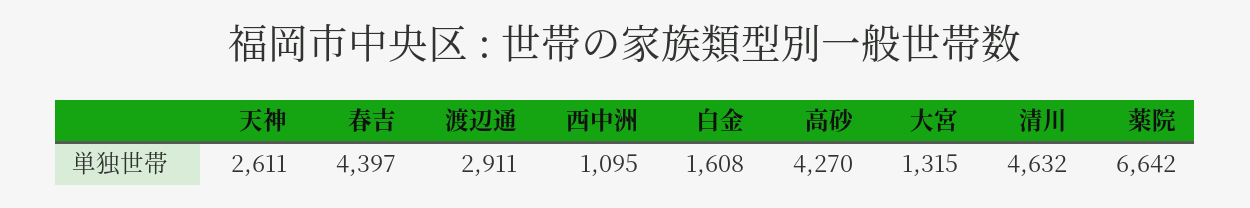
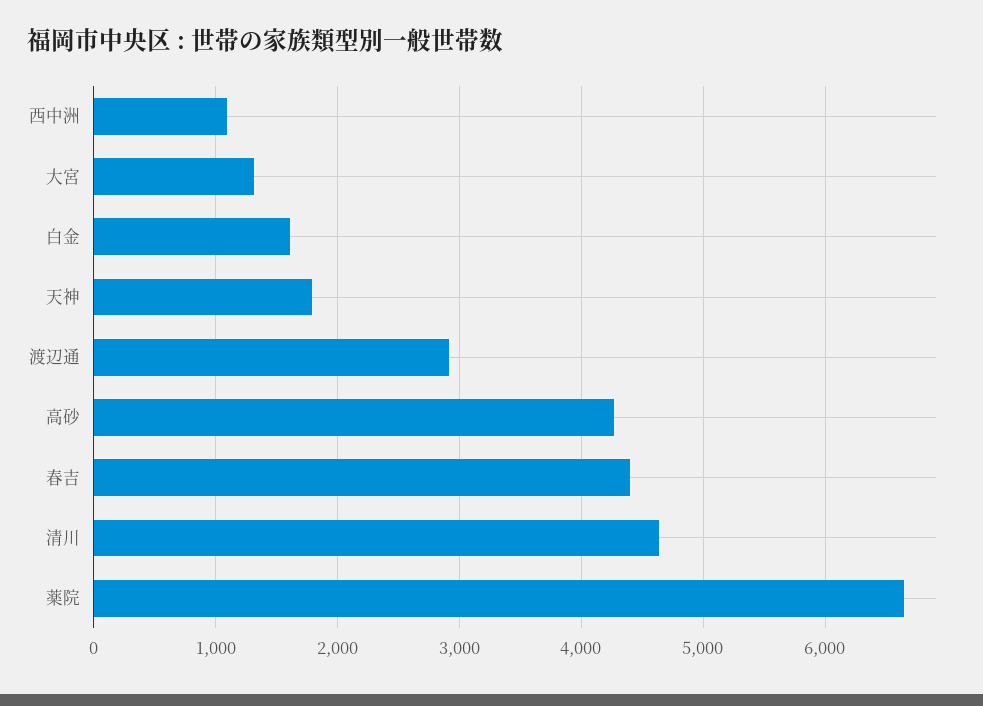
天神: 2611 -> 1800

